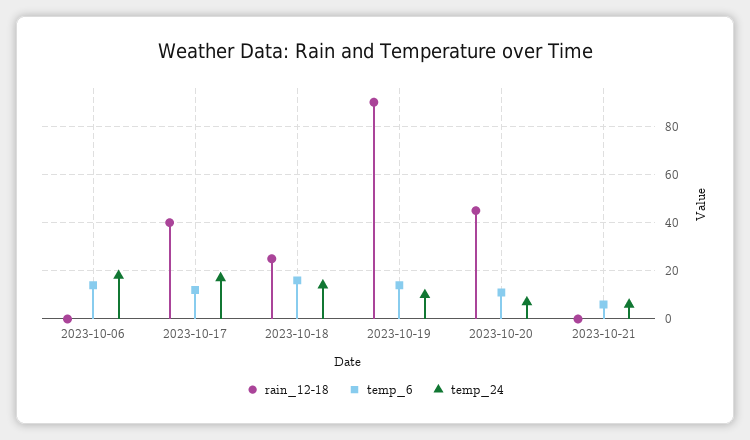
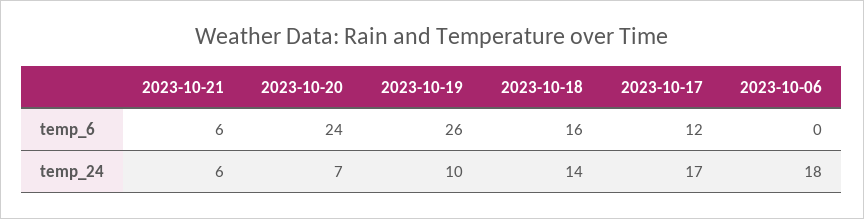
rain_12-18, 2023-10-06: 0 -> none
temp_6, 2023-10-06: 15 -> 0
rain_12-18, 2023-10-17: 40 -> none
rain_12-18, 2023-10-18: 25 -> none
rain_12-18, 2023-10-19: 90 -> none
temp_6, 2023-10-19: 15 -> 26
rain_12-18, 2023-10-20: 45 -> none
temp_6, 2023-10-20: 10 -> 24
rain_12-18, 2023-10-21: 0 -> none

